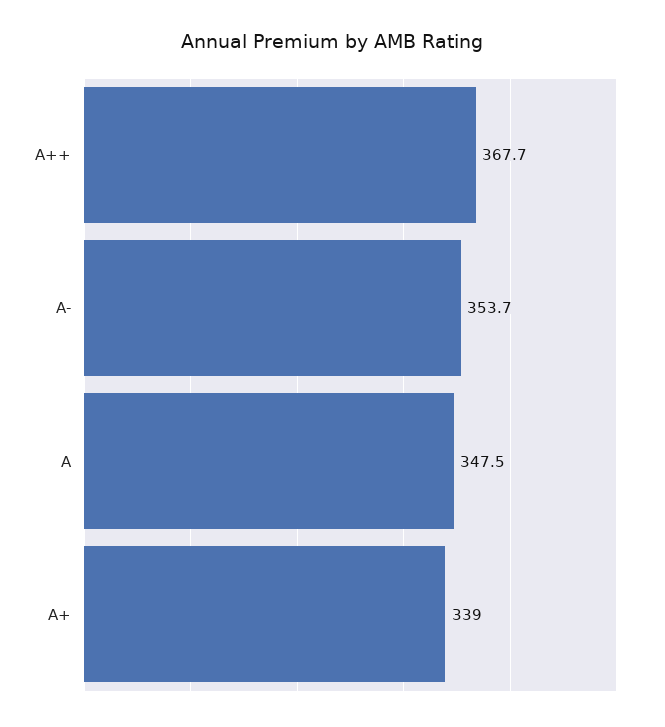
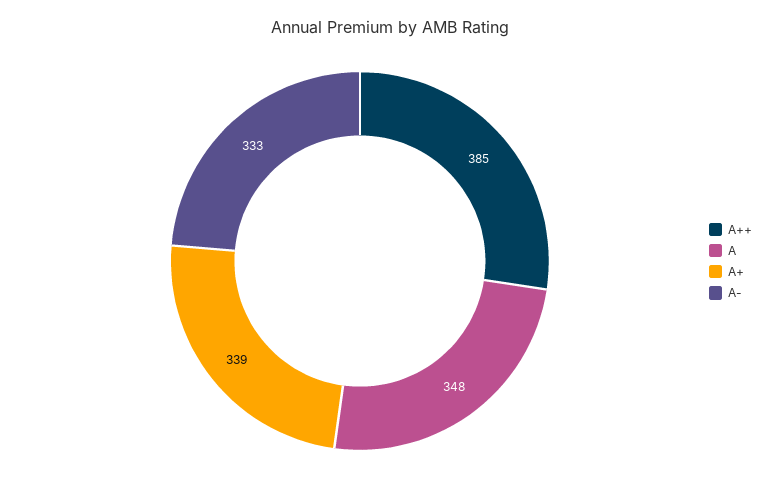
A++: 367.7 -> 385
A-: 353.7 -> 333

